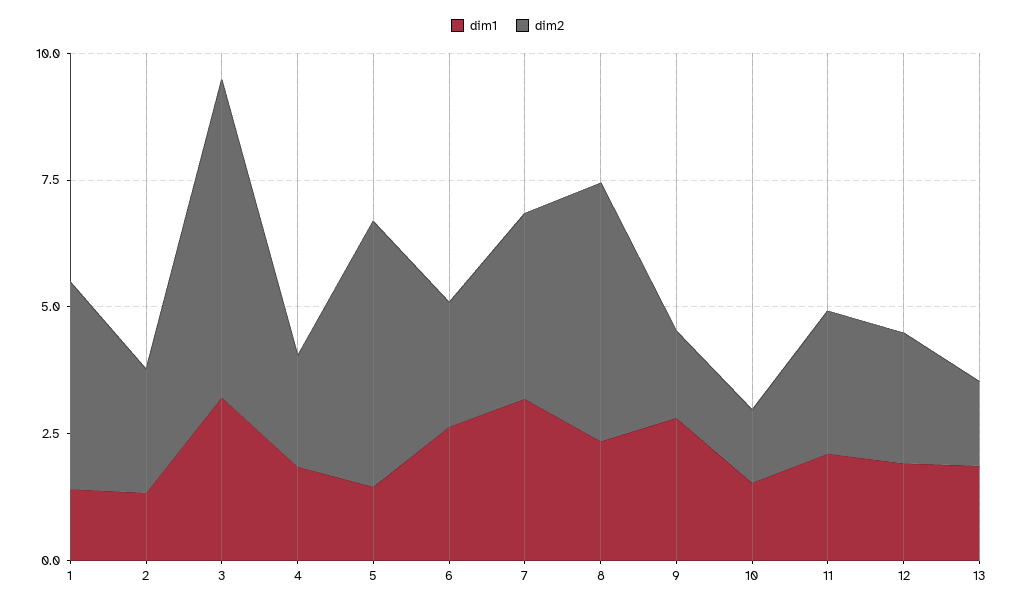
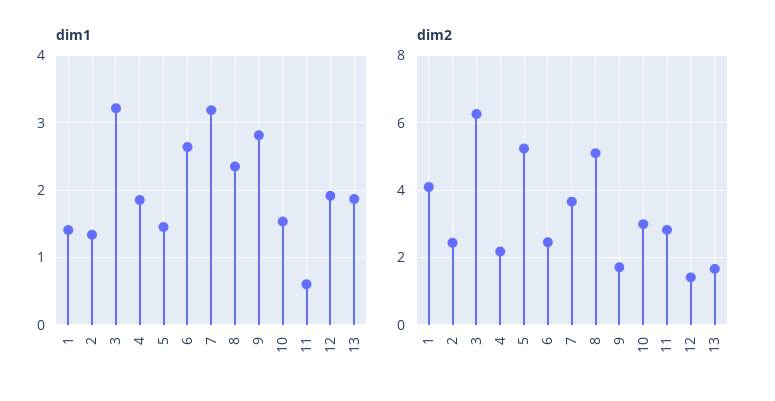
dim2, 10: 1.5 -> 3
dim1, 11: 2 -> 0.6
dim2, 12: 2.5 -> 1.4

